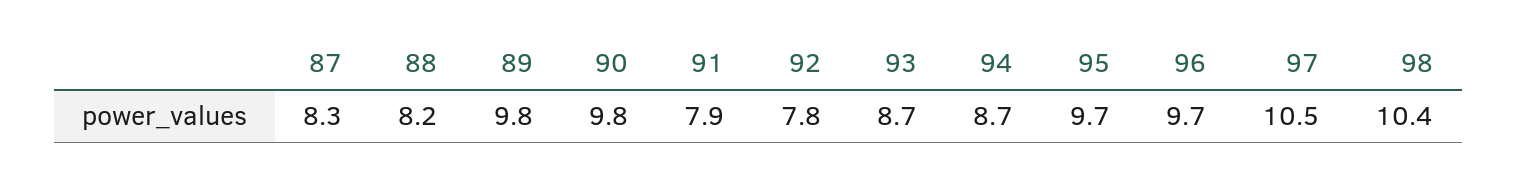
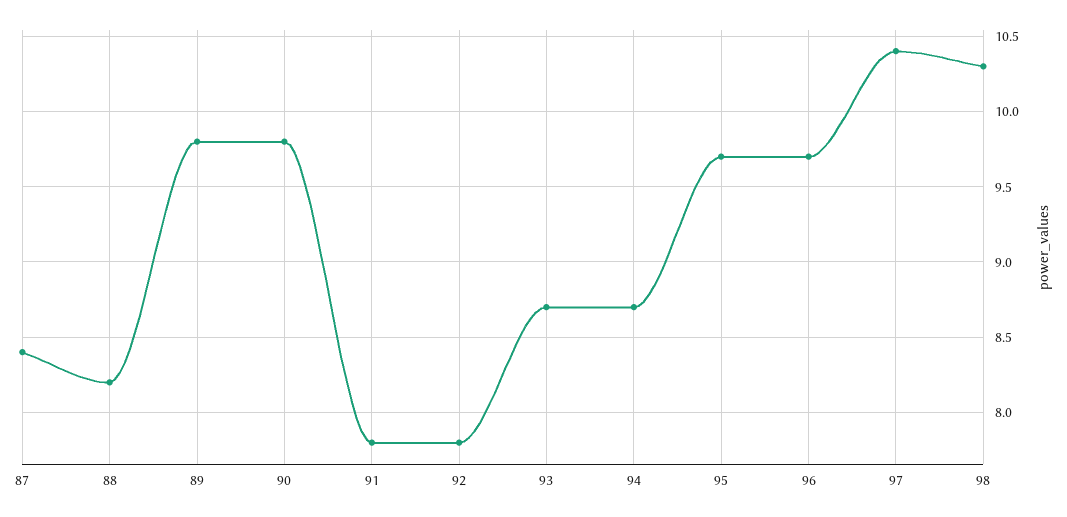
87: 8.3 -> 8.4
91: 7.9 -> 7.8
97: 10.5 -> 10.4
98: 10.4 -> 10.3

